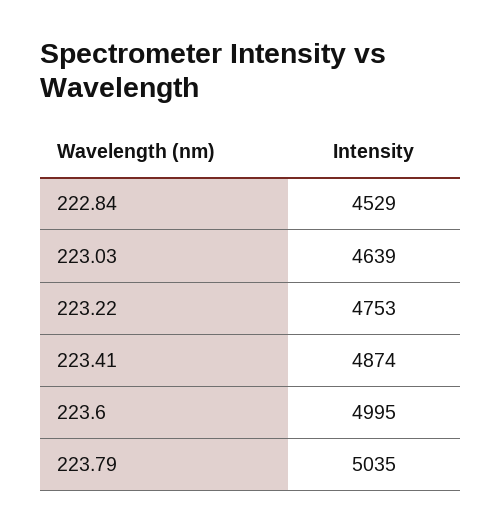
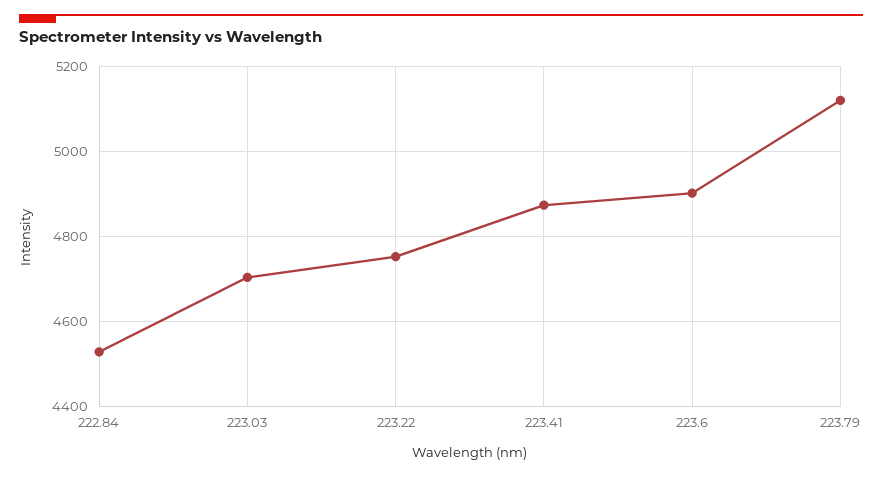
223.03: 4639 -> 4700
223.6: 4995 -> 4900
223.79: 5035 -> 5120

